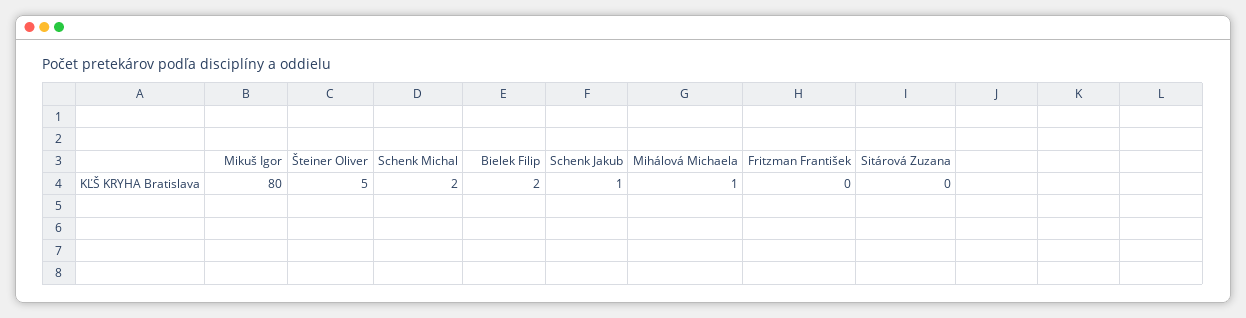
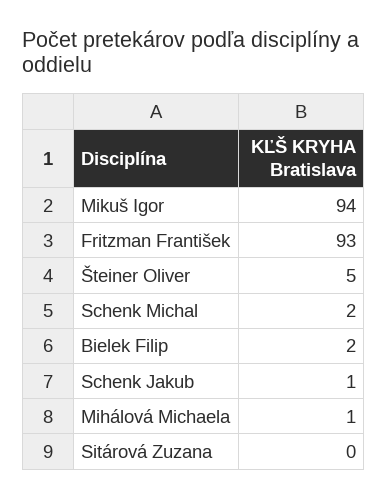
Mikuš Igor: 80 -> 94
Fritzman František: 0 -> 93

